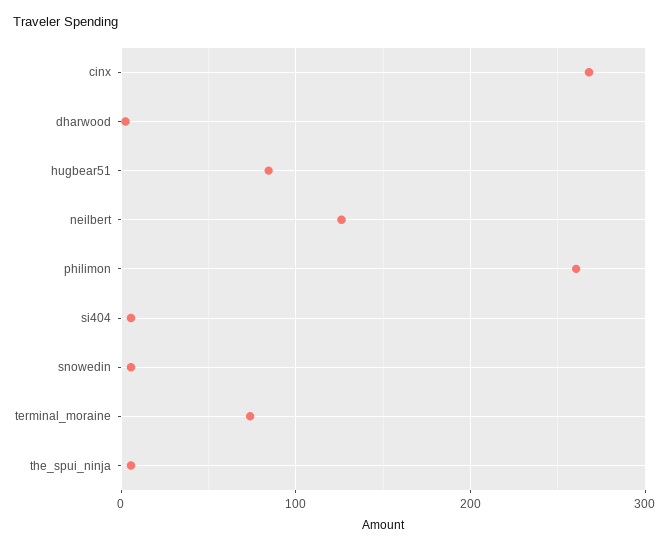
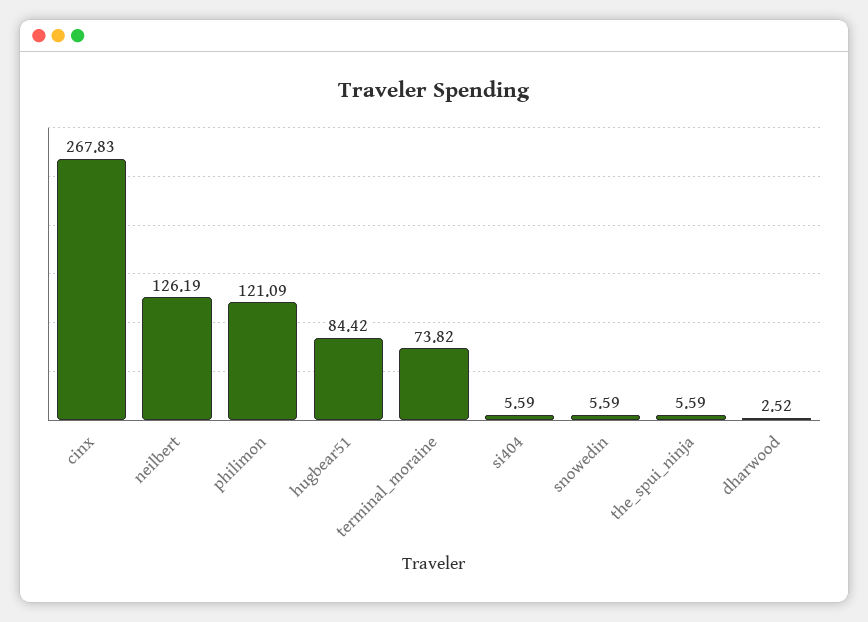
philimon: 260 -> 121.09

